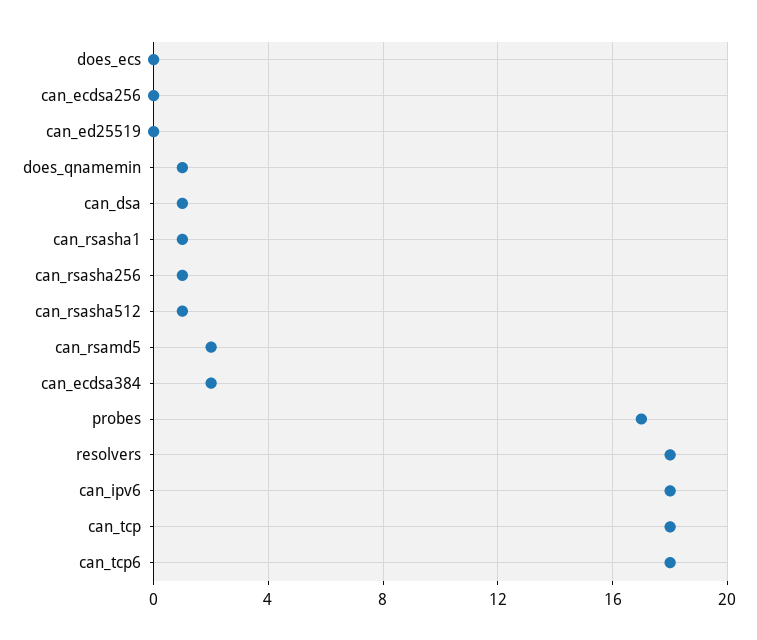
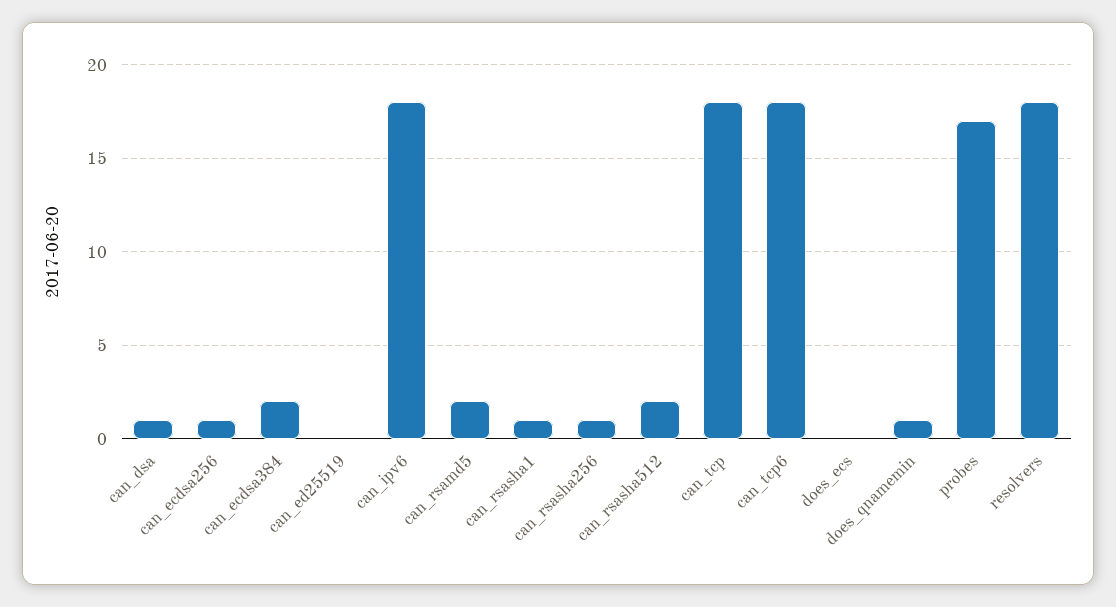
can_ecdsa256: 0 -> 1
can_rsasha512: 1 -> 2

